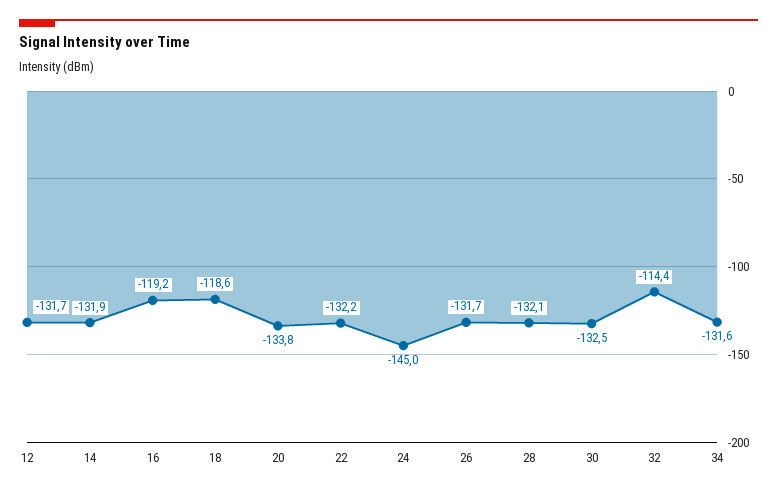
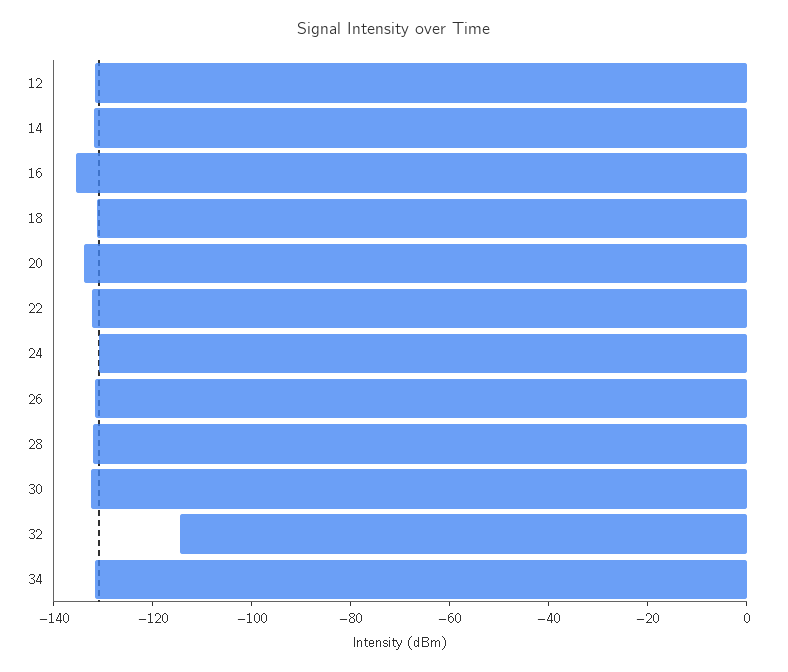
16: -119.2 -> -135
18: -118.6 -> -130
24: -145 -> -130

